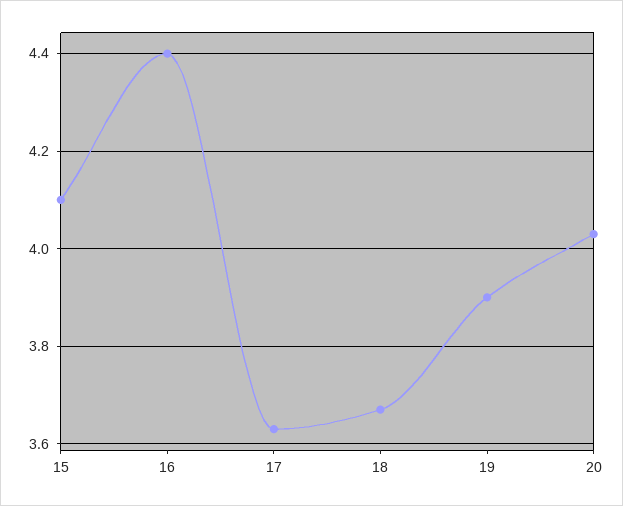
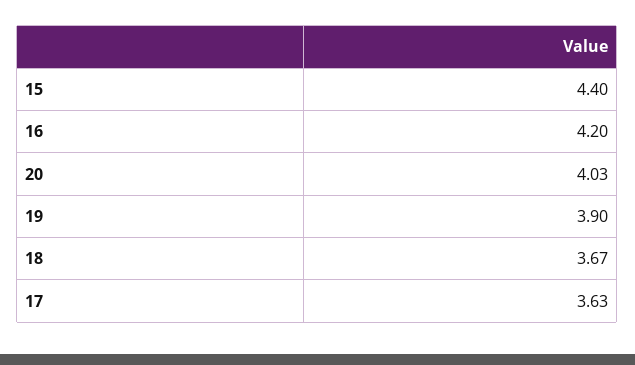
15: 4.1 -> 4.4
16: 4.4 -> 4.2

